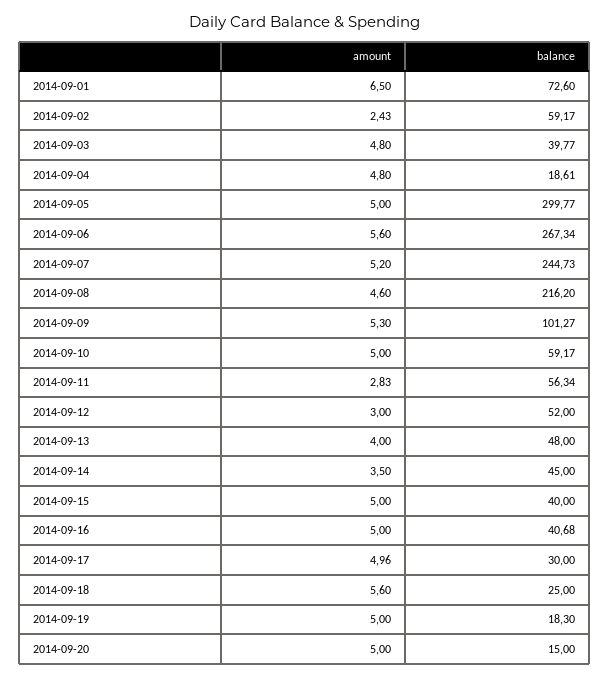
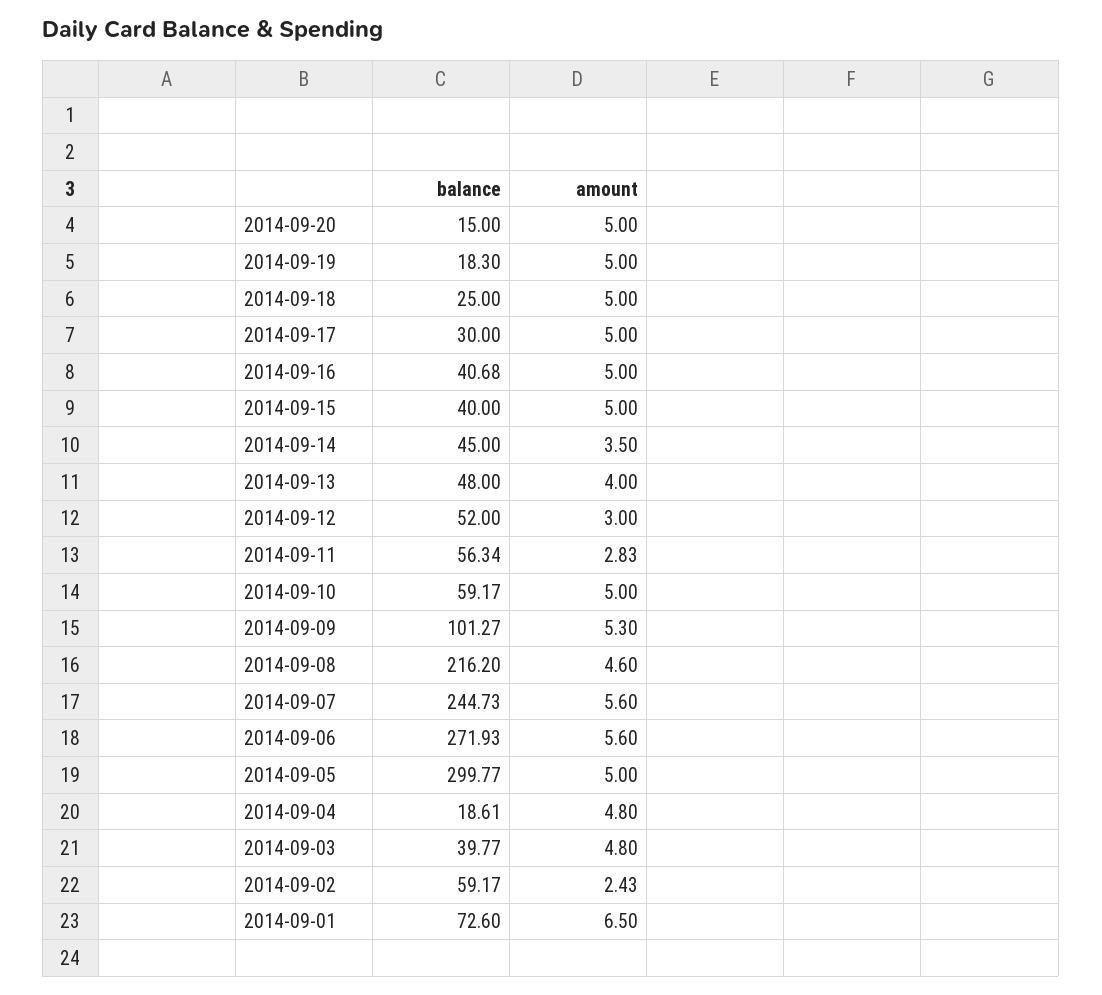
balance, 2014-09-06: 267.34 -> 271.93
amount, 2014-09-07: 5.2 -> 5.6
amount, 2014-09-17: 4.96 -> 5
amount, 2014-09-18: 5.6 -> 5

